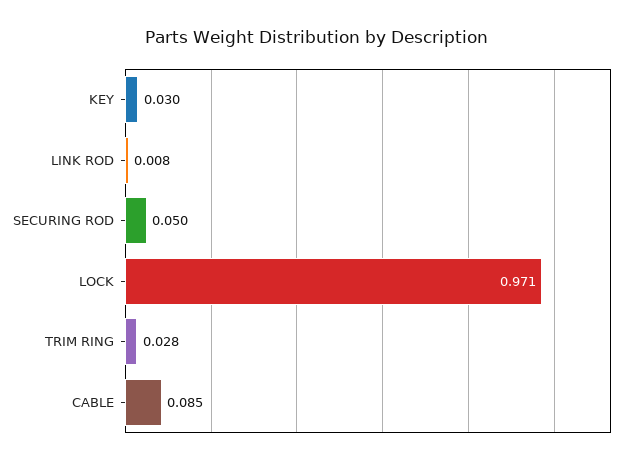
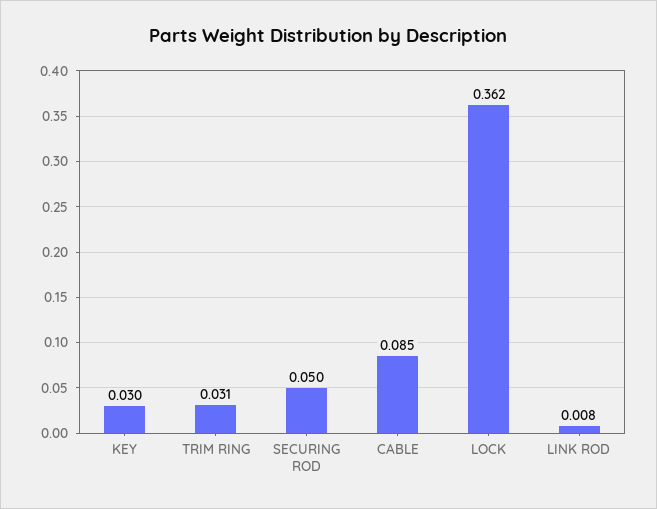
LOCK: 0.971 -> 0.362
TRIM RING: 0.028 -> 0.031

